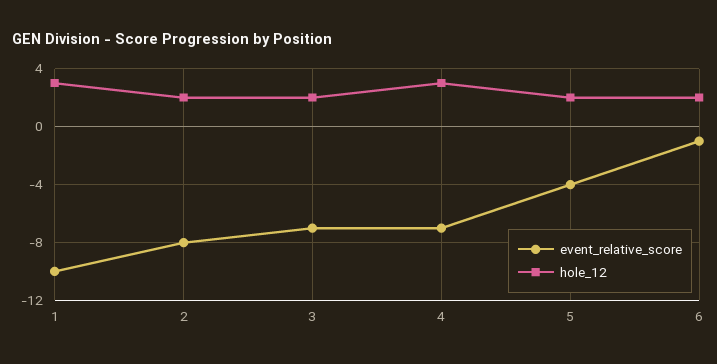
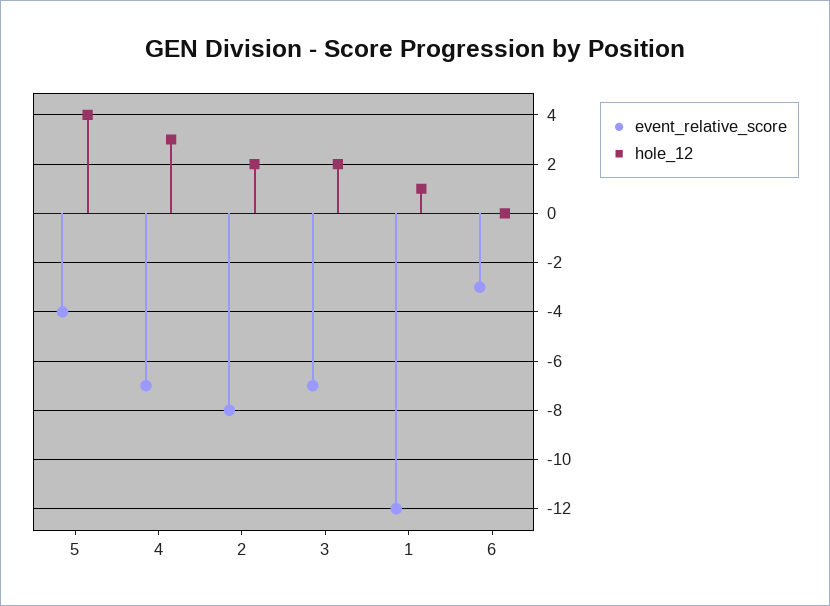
event_relative_score, 1: -10 -> -12
hole_12, 1: 3 -> 1
hole_12, 5: 2 -> 4
event_relative_score, 6: -1 -> -3
hole_12, 6: 2 -> 0

